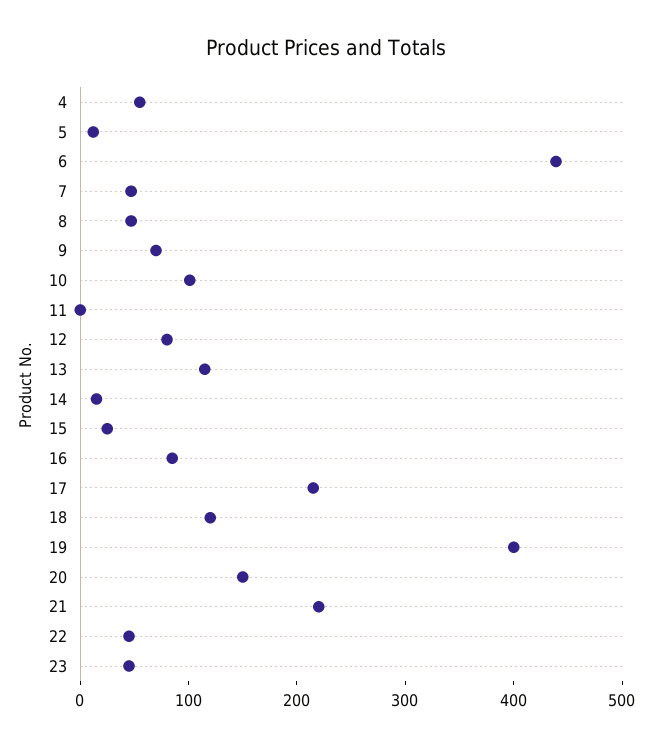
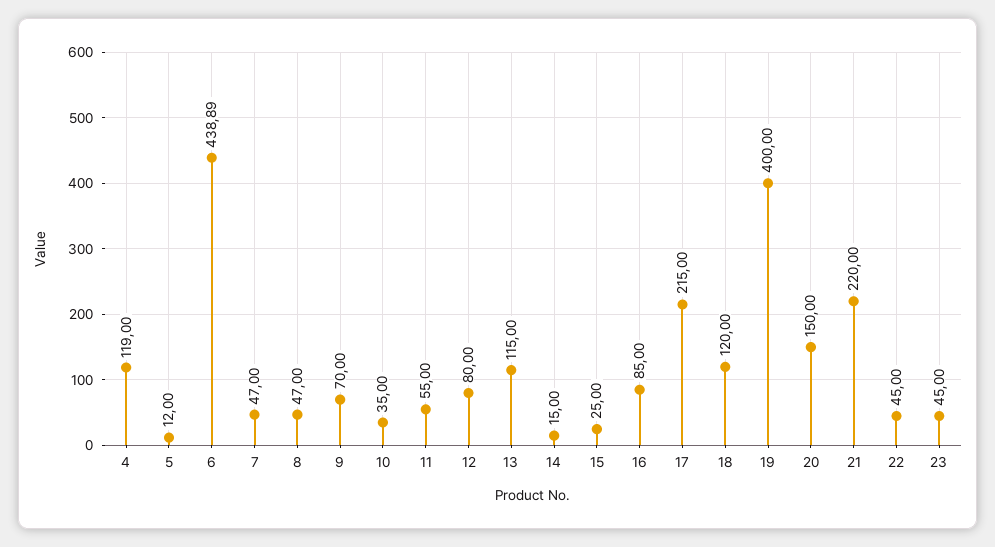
4: 60 -> 119
10: 100 -> 35
11: 0 -> 55

